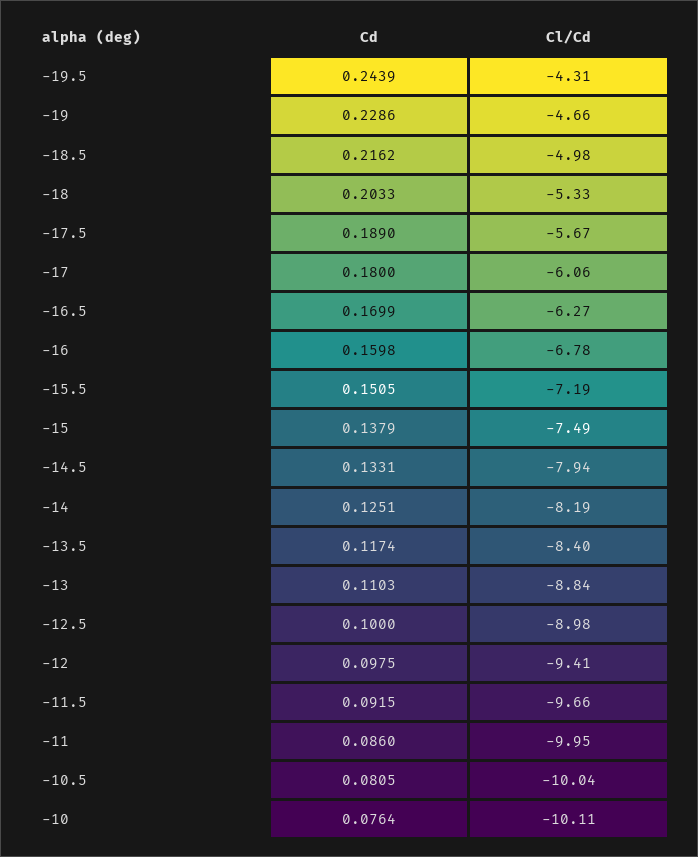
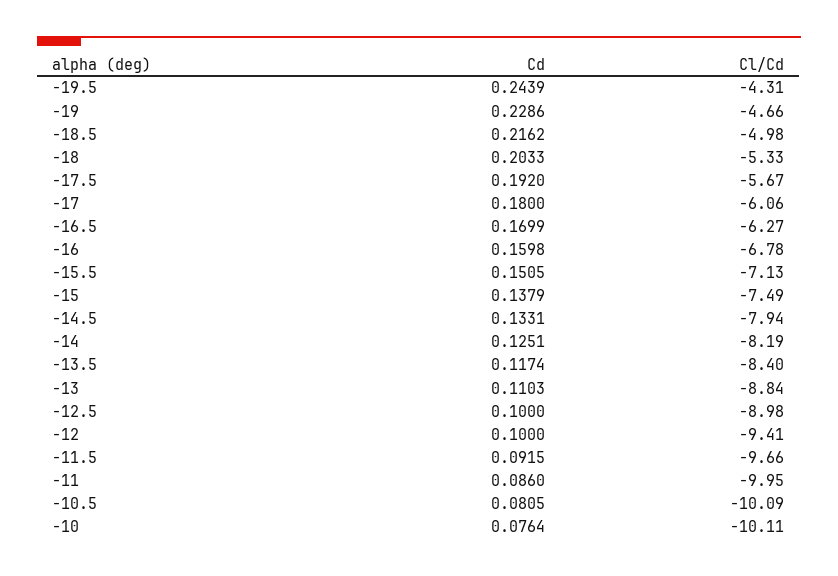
Cd, -17.5: 0.189 -> 0.192
Cl/Cd, -15.5: -7.19 -> -7.13
Cd, -12: 0.0975 -> 0.1
Cl/Cd, -10.5: -10.04 -> -10.09

